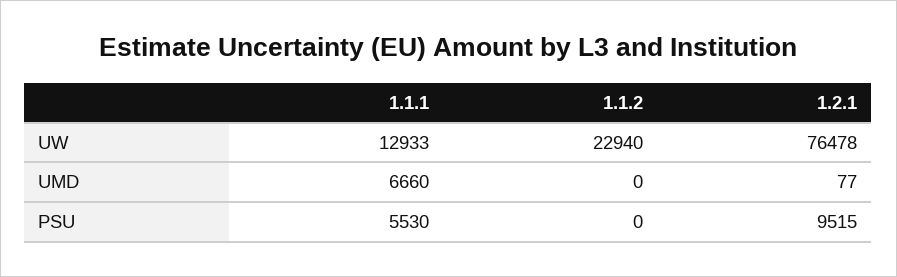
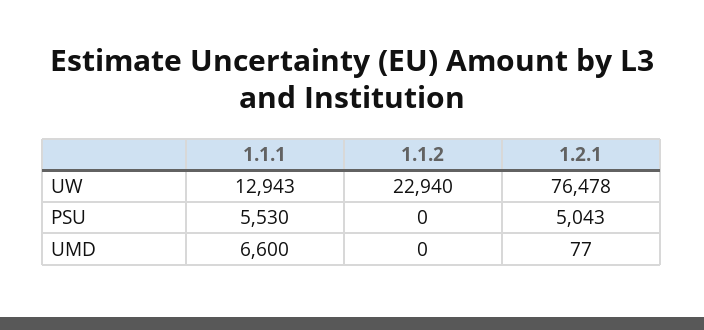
1.1.1, UW: 12933 -> 12943
1.1.1, UMD: 6660 -> 6600
1.2.1, PSU: 9515 -> 5043

